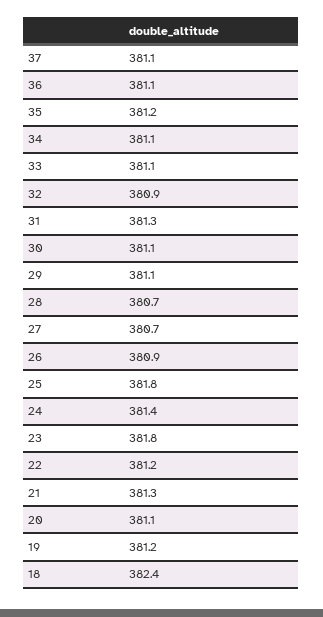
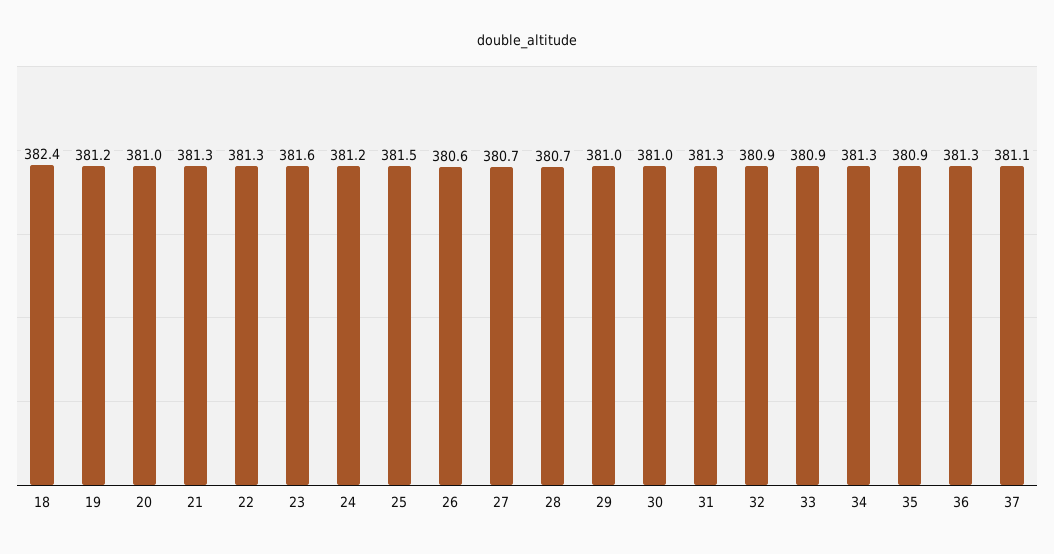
36: 381.1 -> 381.3
35: 381.2 -> 380.9
34: 381.1 -> 381.3
33: 381.1 -> 380.9
30: 381.1 -> 381
29: 381.1 -> 381
26: 380.9 -> 380.6
25: 381.8 -> 381.5
24: 381.4 -> 381.2
23: 381.8 -> 381.6
22: 381.2 -> 381.3
20: 381.1 -> 381

